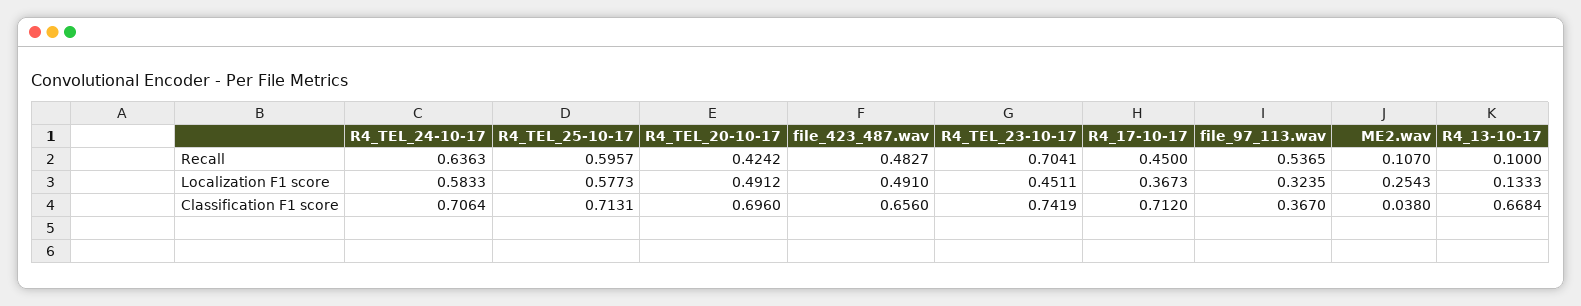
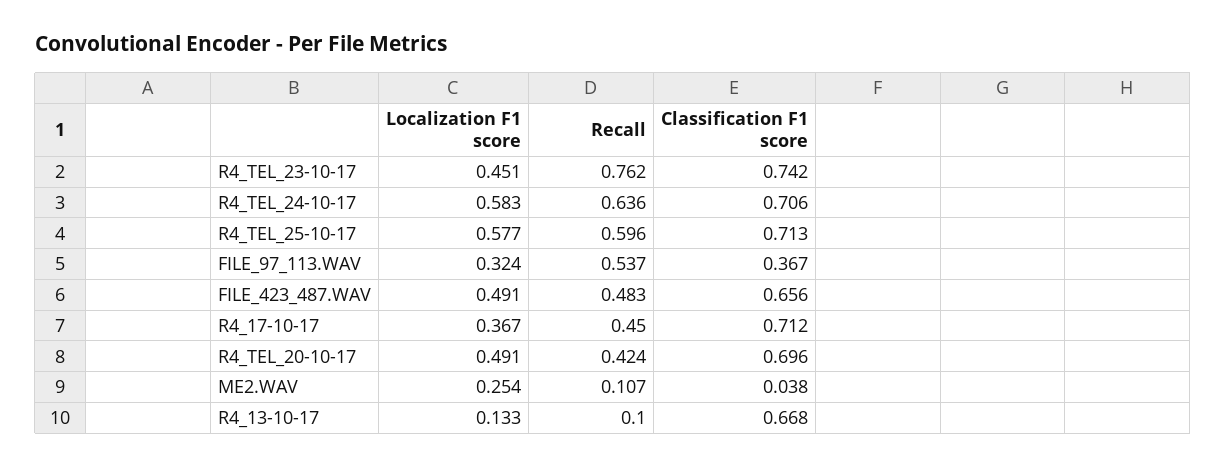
R4_TEL_23-10-17, Recall: 0.7041 -> 0.762

